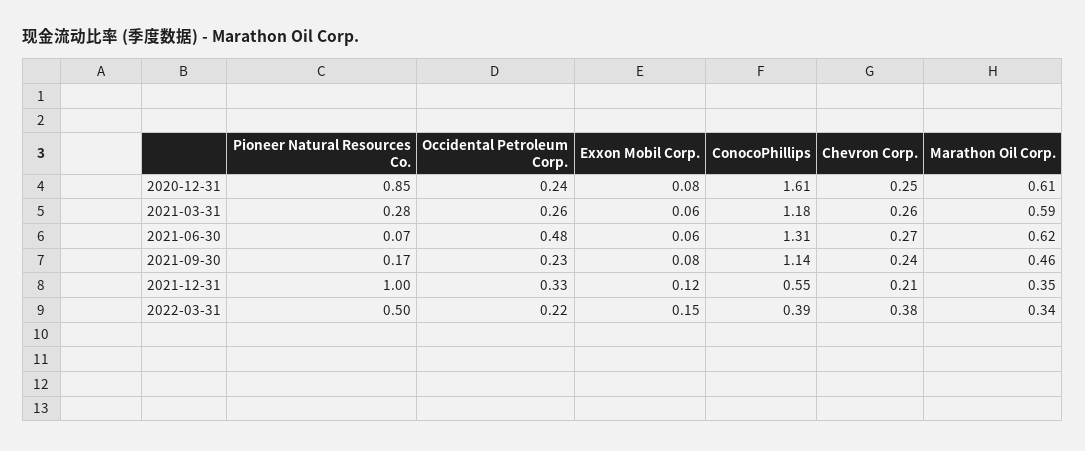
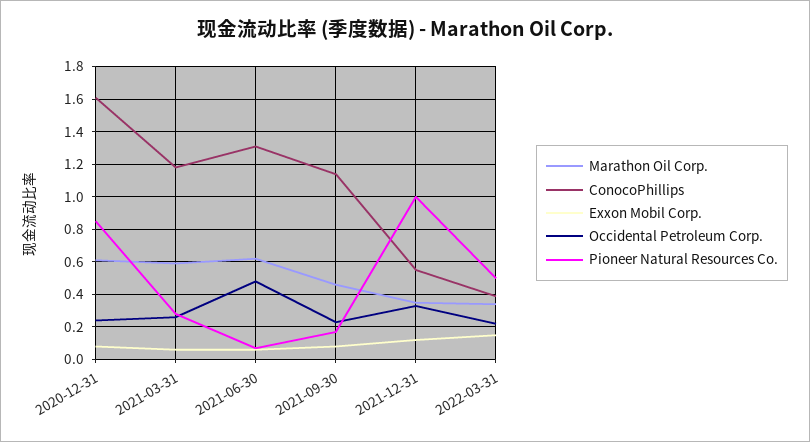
Chevron Corp., 2020-12-31: 0.25 -> none
Chevron Corp., 2021-03-31: 0.26 -> none
Chevron Corp., 2021-06-30: 0.27 -> none
Chevron Corp., 2021-09-30: 0.24 -> none
Chevron Corp., 2021-12-31: 0.21 -> none
Chevron Corp., 2022-03-31: 0.38 -> none

